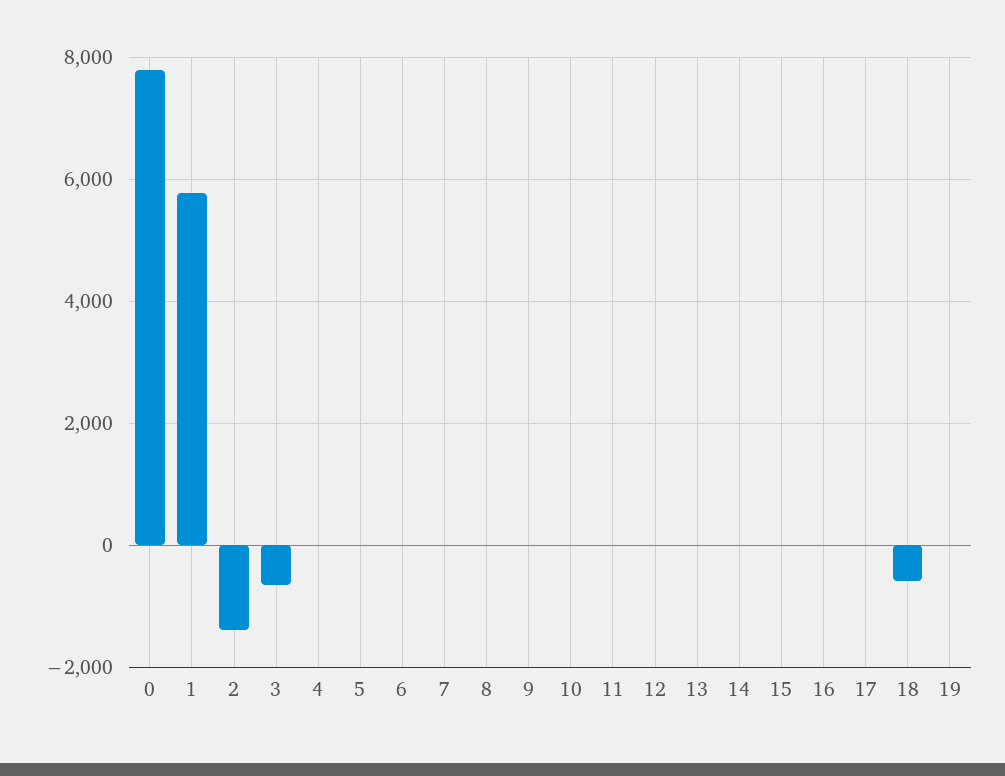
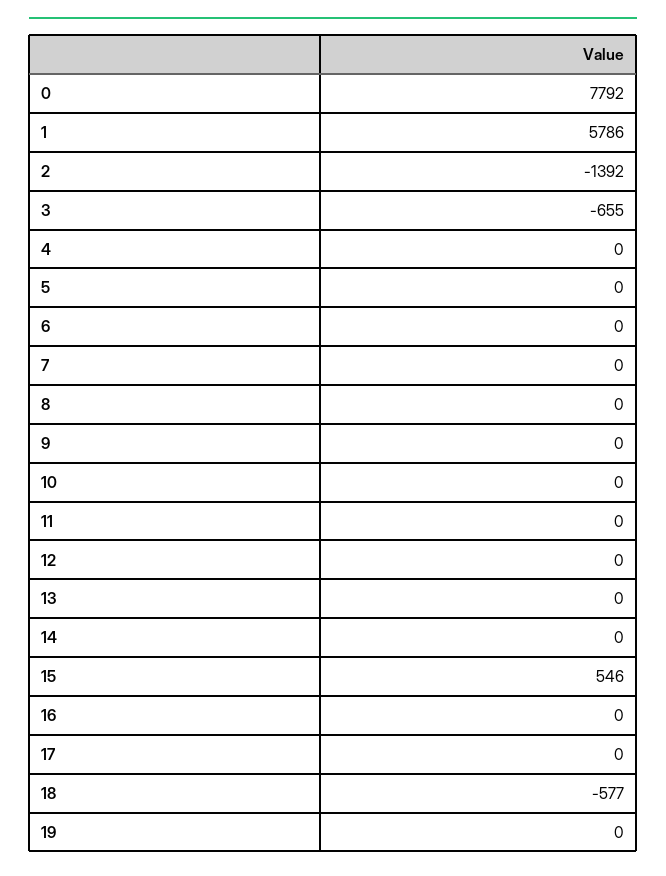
15: 0 -> 546

